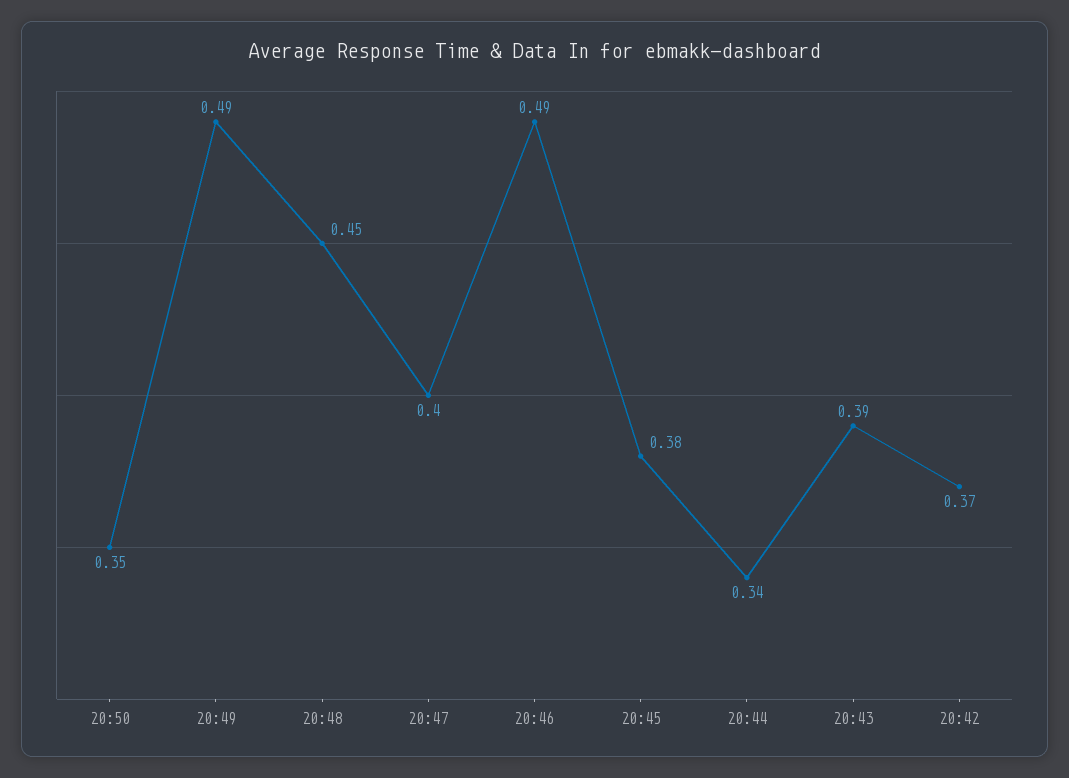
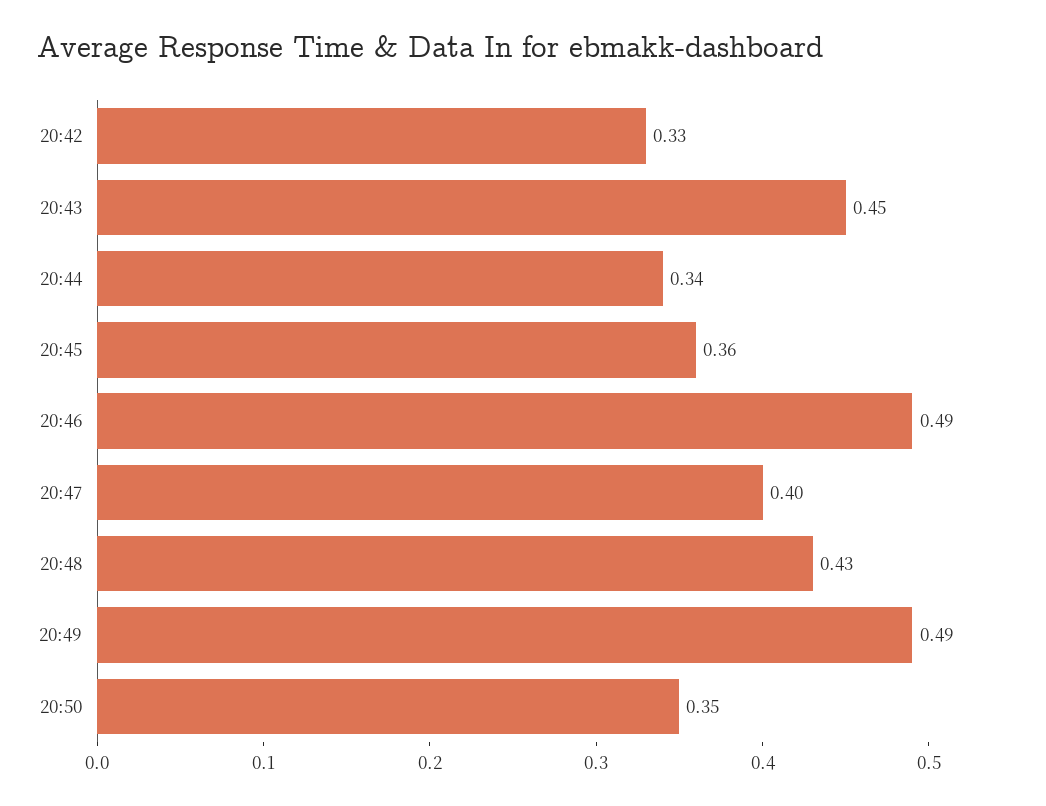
20:48: 0.45 -> 0.43
20:45: 0.38 -> 0.36
20:43: 0.39 -> 0.45
20:42: 0.37 -> 0.33

